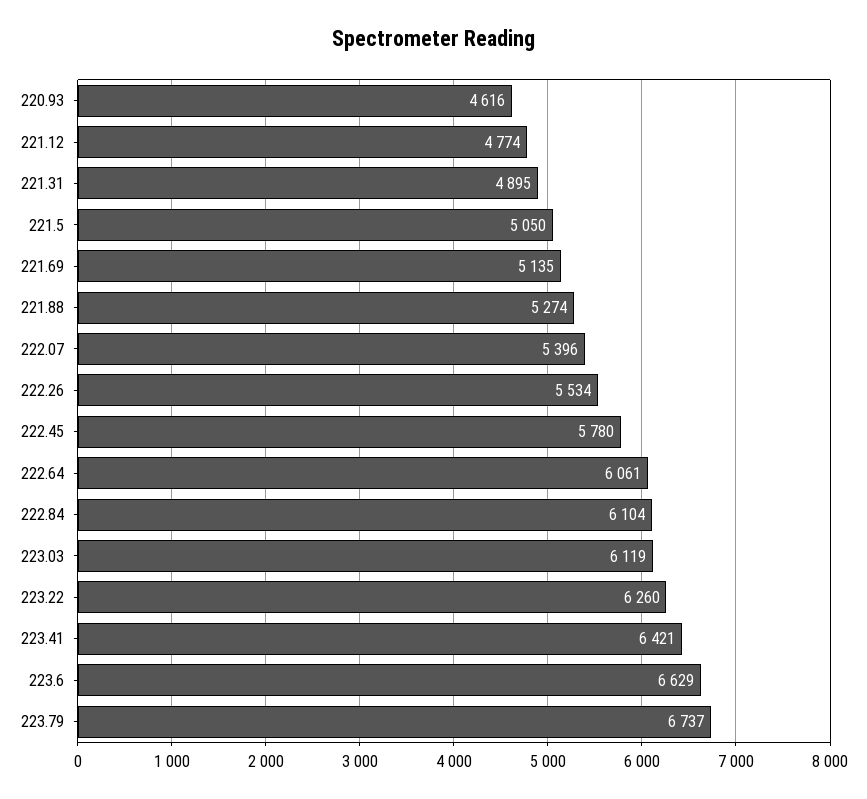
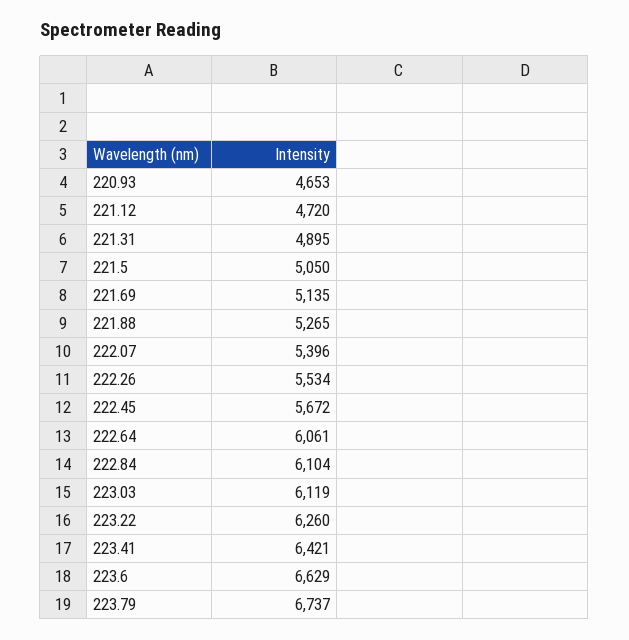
220.93: 4616 -> 4653
221.12: 4774 -> 4720
221.88: 5274 -> 5265
222.45: 5780 -> 5672

